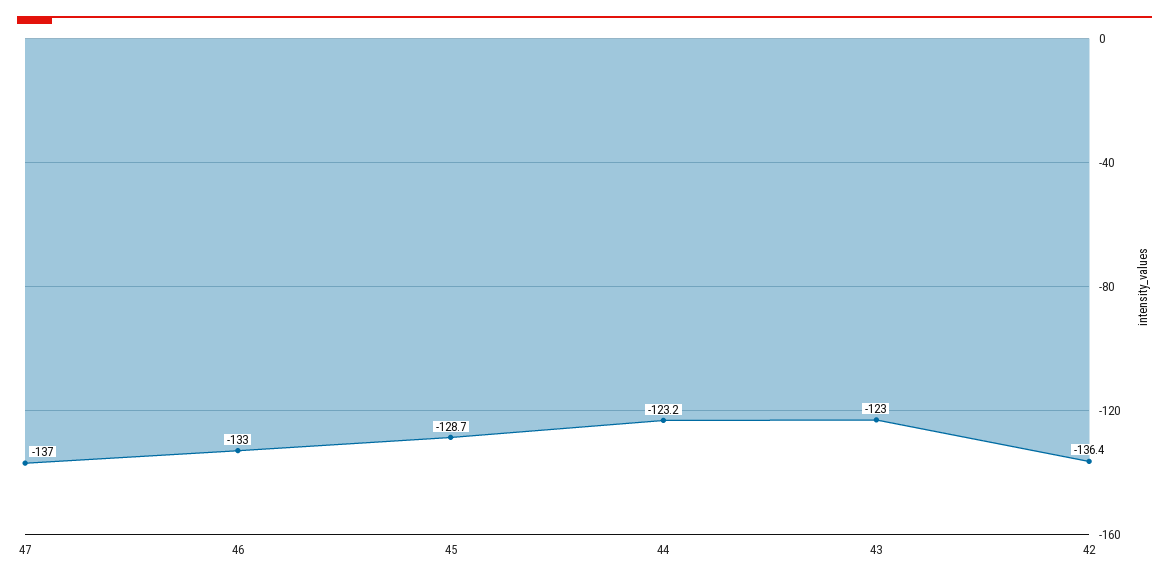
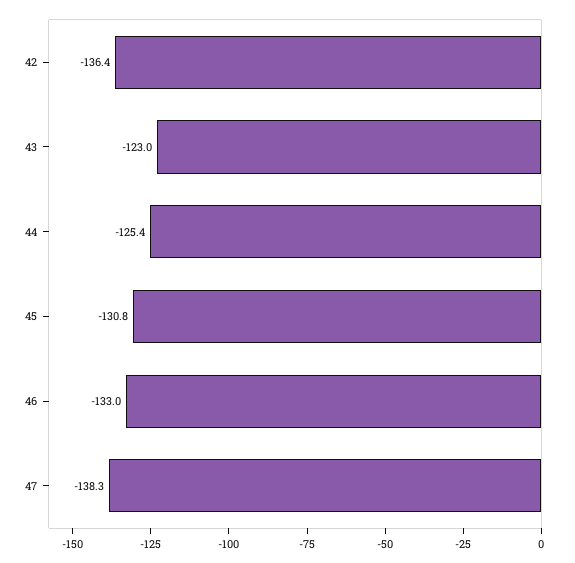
47: -137 -> -138.3
45: -128.7 -> -130.8
44: -123.2 -> -125.4

